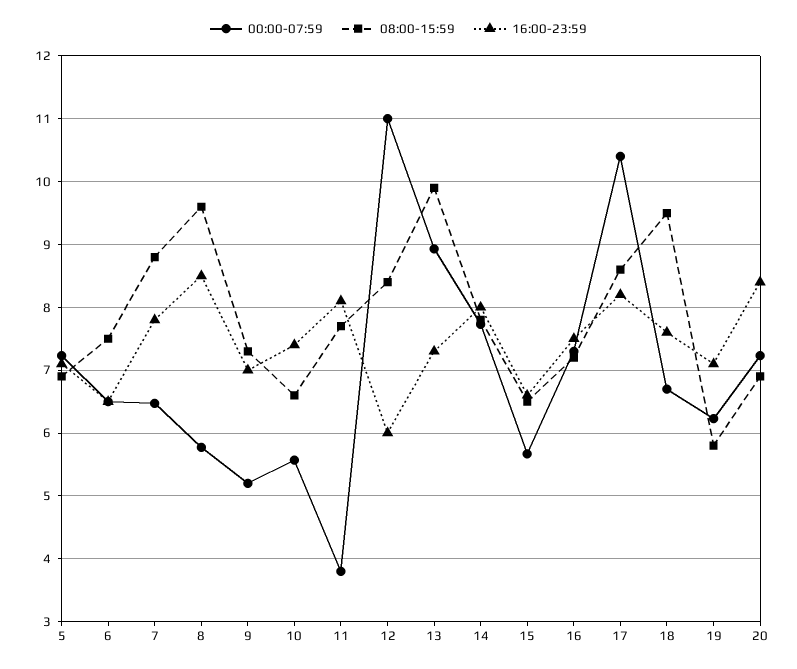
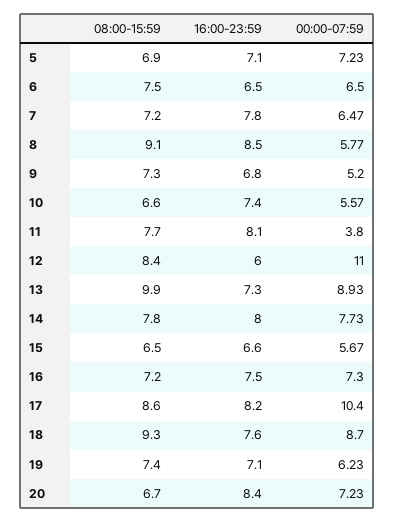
08:00-15:59, 7: 8.8 -> 7.2
08:00-15:59, 8: 9.6 -> 9.1
16:00-23:59, 9: 7 -> 6.8
00:00-07:59, 18: 6.7 -> 8.7
08:00-15:59, 18: 9.5 -> 9.3
08:00-15:59, 19: 5.8 -> 7.4
08:00-15:59, 20: 6.9 -> 6.7

